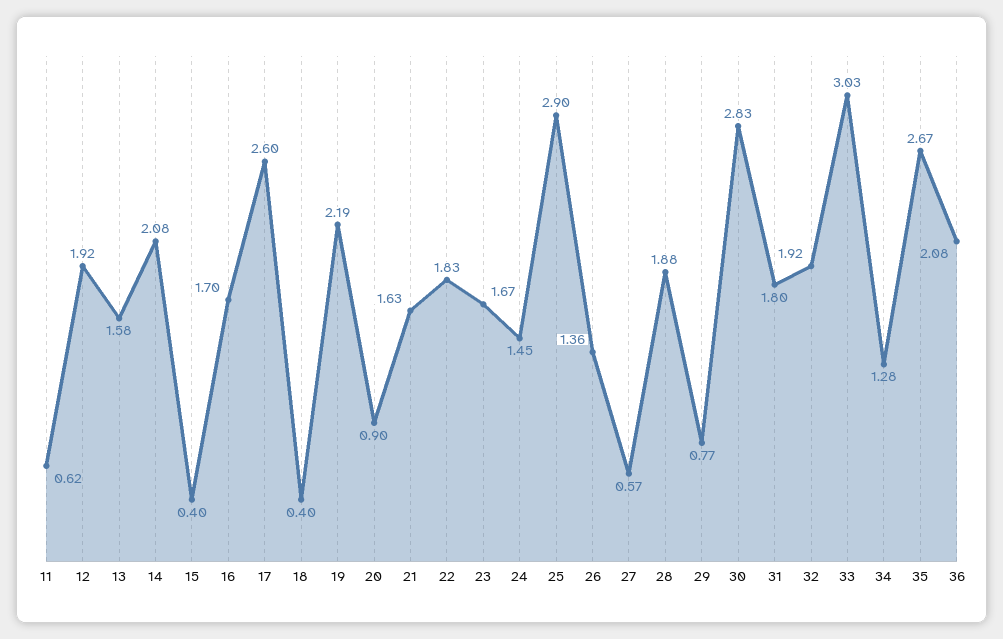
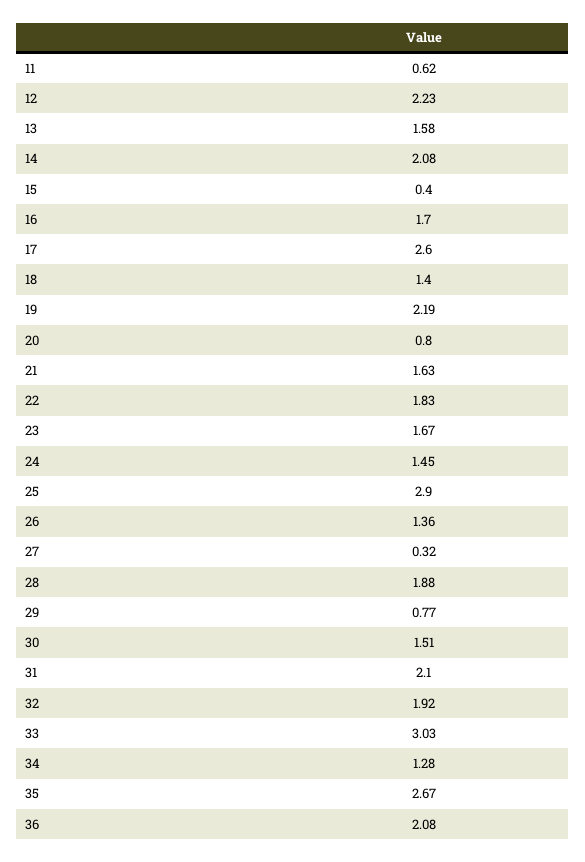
12: 1.92 -> 2.23
18: 0.4 -> 1.4
20: 0.9 -> 0.8
27: 0.57 -> 0.32
30: 2.83 -> 1.51
31: 1.8 -> 2.1

